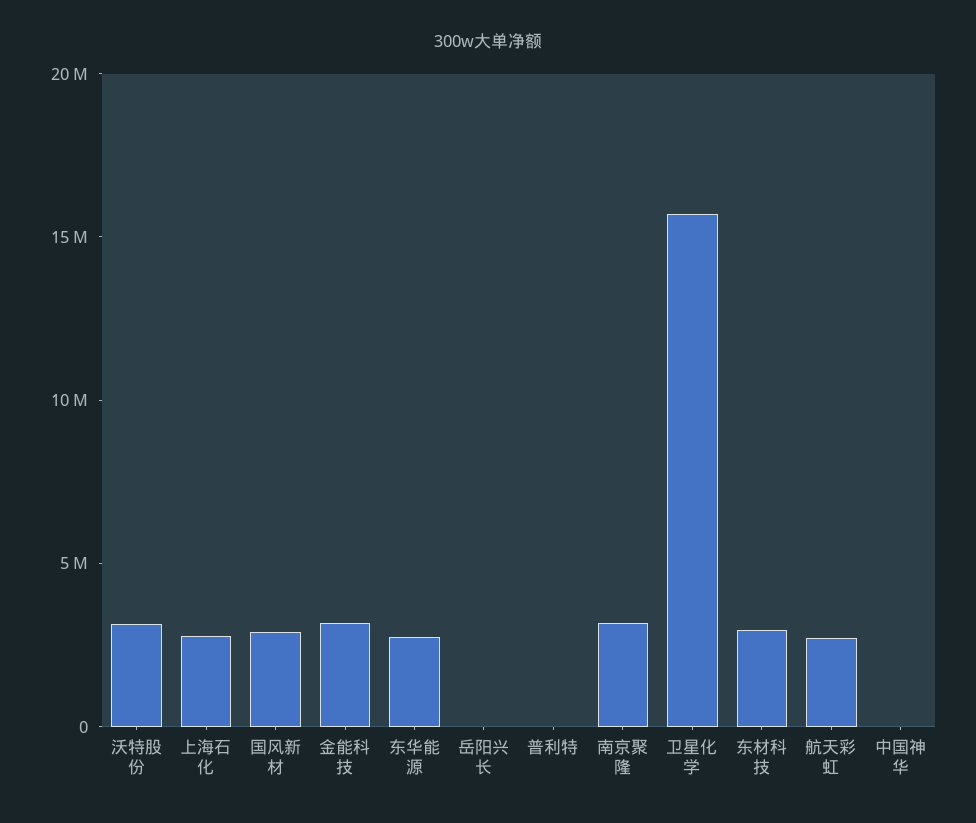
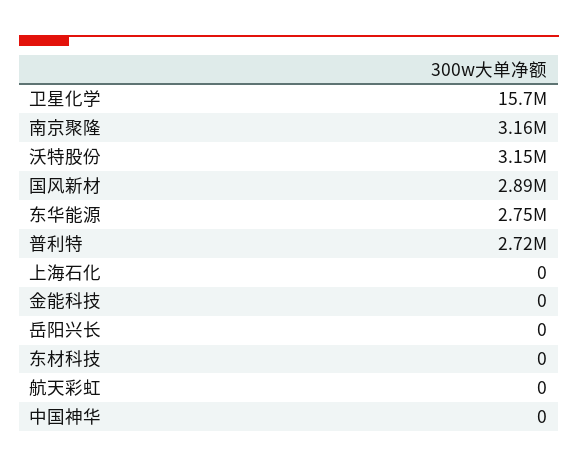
上海石化: 3000000 -> 0
金能科技: 3000000 -> 0
普利特: 0 -> 2720000
东材科技: 3000000 -> 0
航天彩虹: 3000000 -> 0

